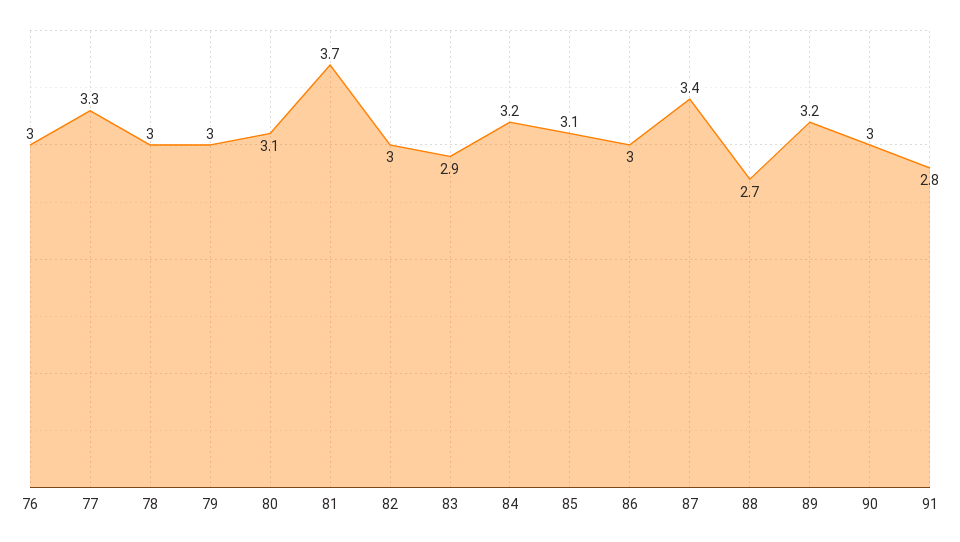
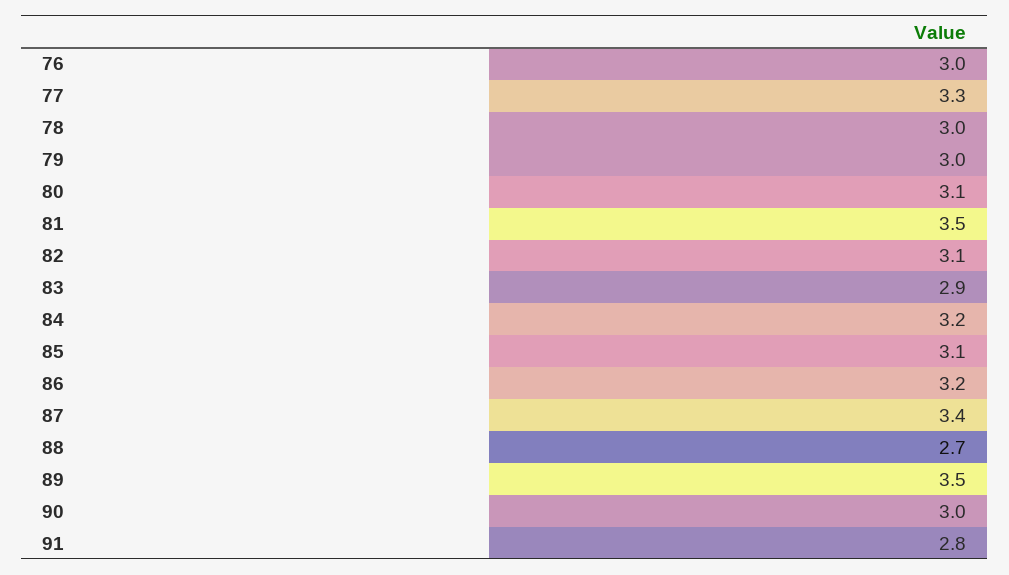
81: 3.7 -> 3.5
82: 3 -> 3.1
86: 3 -> 3.2
89: 3.2 -> 3.5

